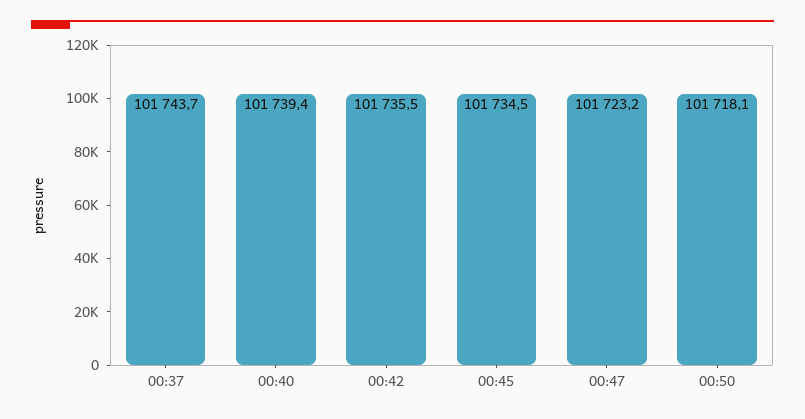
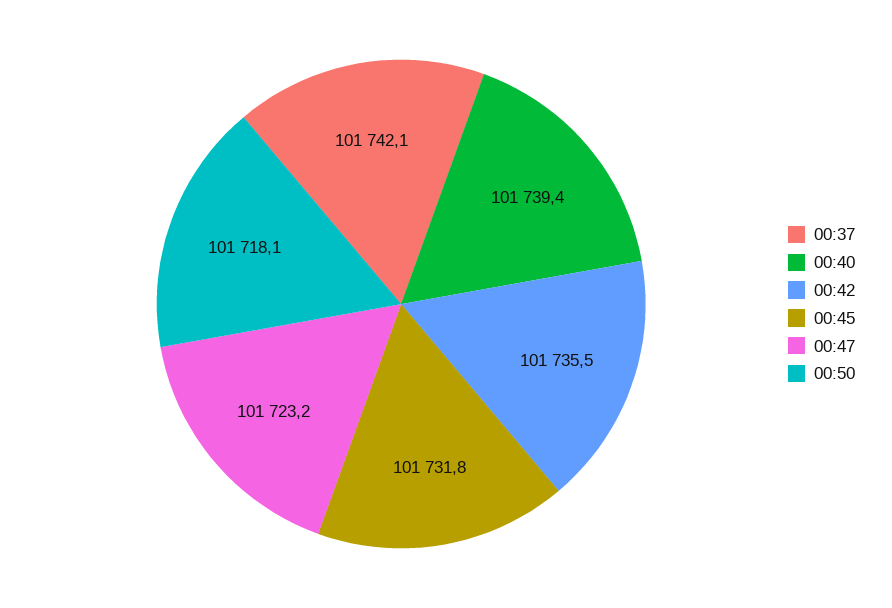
00:37: 101743.7 -> 101742.1
00:45: 101734.5 -> 101731.8

